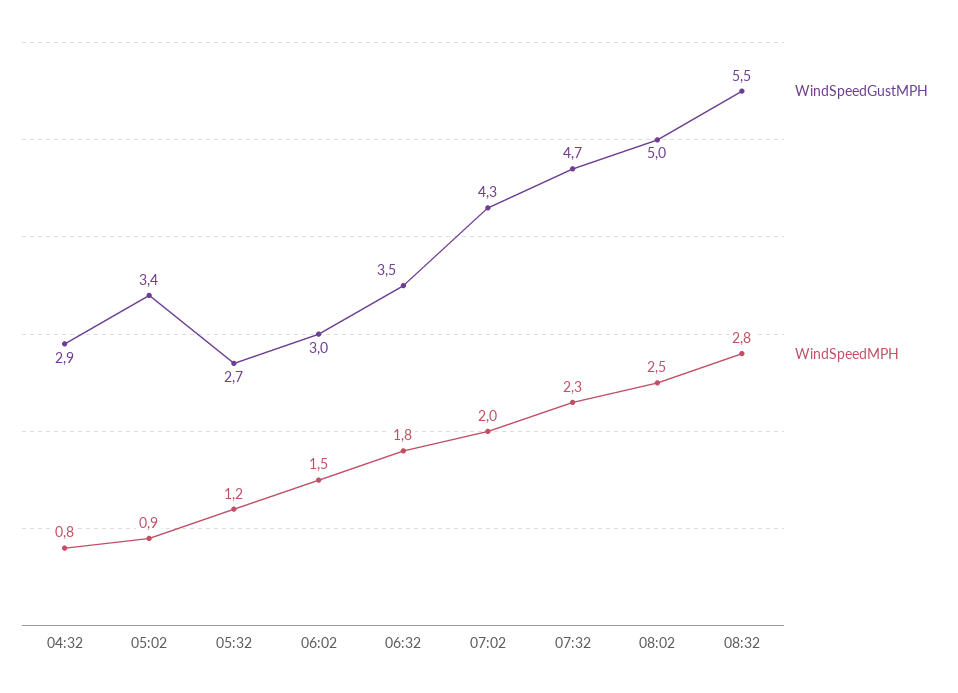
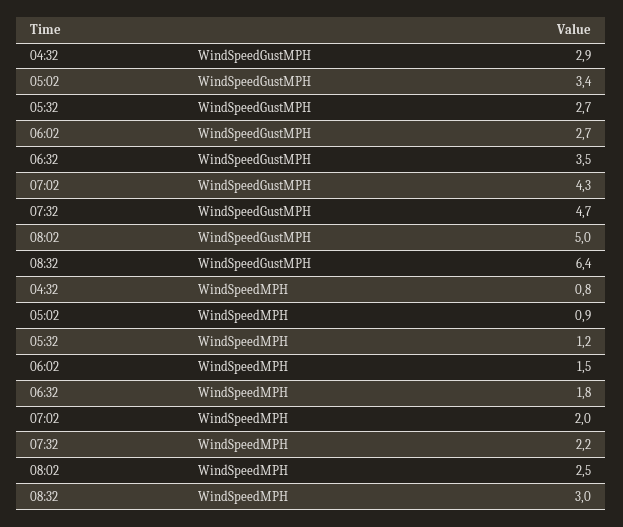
WindSpeedGustMPH, 06:02: 3 -> 2.7
WindSpeedMPH, 07:32: 2.3 -> 2.2
WindSpeedGustMPH, 08:32: 5.5 -> 6.4
WindSpeedMPH, 08:32: 2.8 -> 3

